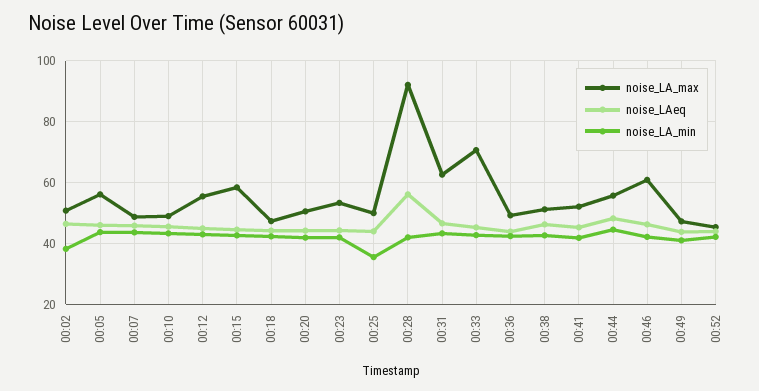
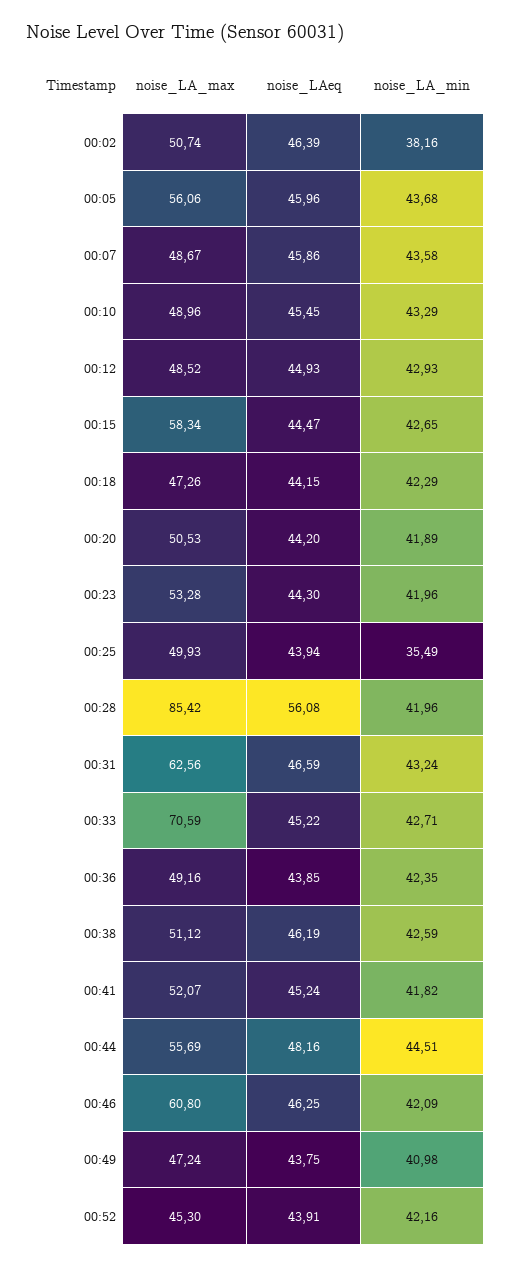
noise_LA_max, 00:12: 56 -> 48.52
noise_LA_max, 00:28: 92 -> 85.42

